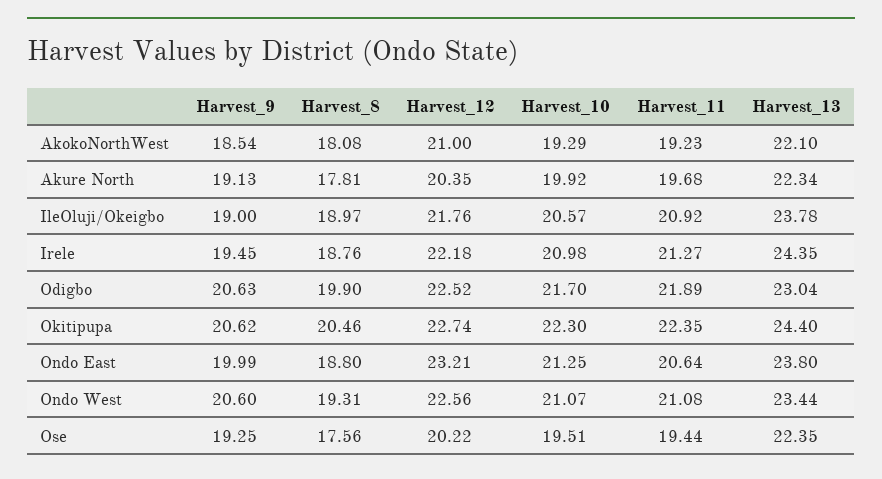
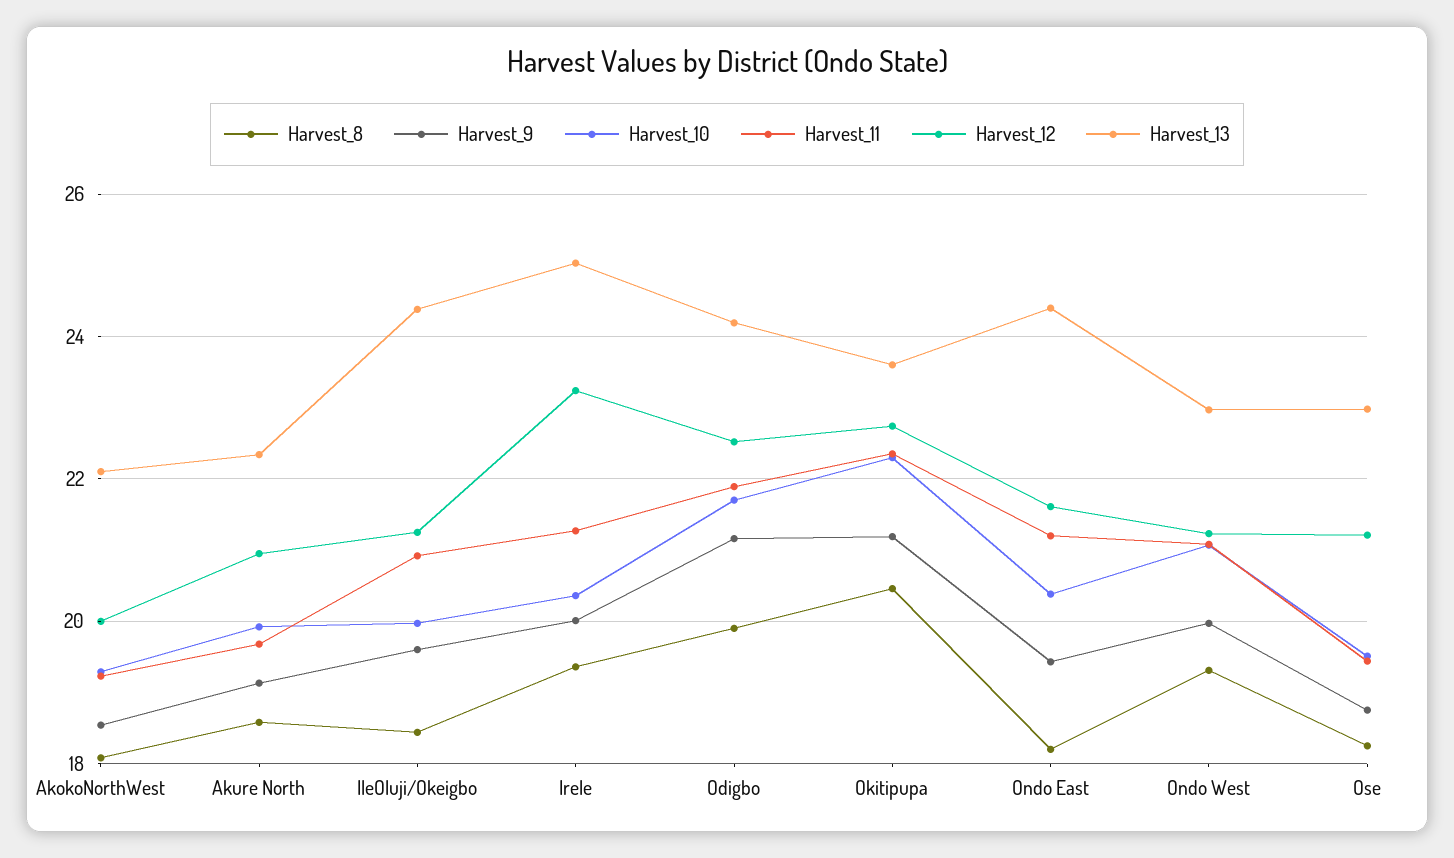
Harvest_12, AkokoNorthWest: 21 -> 20
Harvest_8, Akure North: 17.81 -> 18.6
Harvest_12, Akure North: 20.35 -> 21
Harvest_9, IleOluji/Okeigbo: 19 -> 19.6
Harvest_8, IleOluji/Okeigbo: 18.97 -> 18.4
Harvest_12, IleOluji/Okeigbo: 21.76 -> 21.2
Harvest_10, IleOluji/Okeigbo: 20.57 -> 20
Harvest_13, IleOluji/Okeigbo: 23.78 -> 24.4
Harvest_9, Irele: 19.45 -> 20
Harvest_8, Irele: 18.76 -> 19.4
Harvest_12, Irele: 22.18 -> 23.2
Harvest_10, Irele: 20.98 -> 20.4
Harvest_13, Irele: 24.35 -> 25
Harvest_9, Odigbo: 20.63 -> 21.2
Harvest_13, Odigbo: 23.04 -> 24.2
Harvest_9, Okitipupa: 20.62 -> 21.2
Harvest_13, Okitipupa: 24.4 -> 23.6
Harvest_9, Ondo East: 19.99 -> 19.4
Harvest_8, Ondo East: 18.8 -> 18.2
Harvest_12, Ondo East: 23.21 -> 21.6
Harvest_10, Ondo East: 21.25 -> 20.4
Harvest_11, Ondo East: 20.64 -> 21.2
Harvest_13, Ondo East: 23.8 -> 24.4
Harvest_9, Ondo West: 20.6 -> 20
Harvest_12, Ondo West: 22.56 -> 21.2
Harvest_13, Ondo West: 23.44 -> 23
Harvest_9, Ose: 19.25 -> 18.8
Harvest_8, Ose: 17.56 -> 18.2
Harvest_12, Ose: 20.22 -> 21.2
Harvest_13, Ose: 22.35 -> 23

